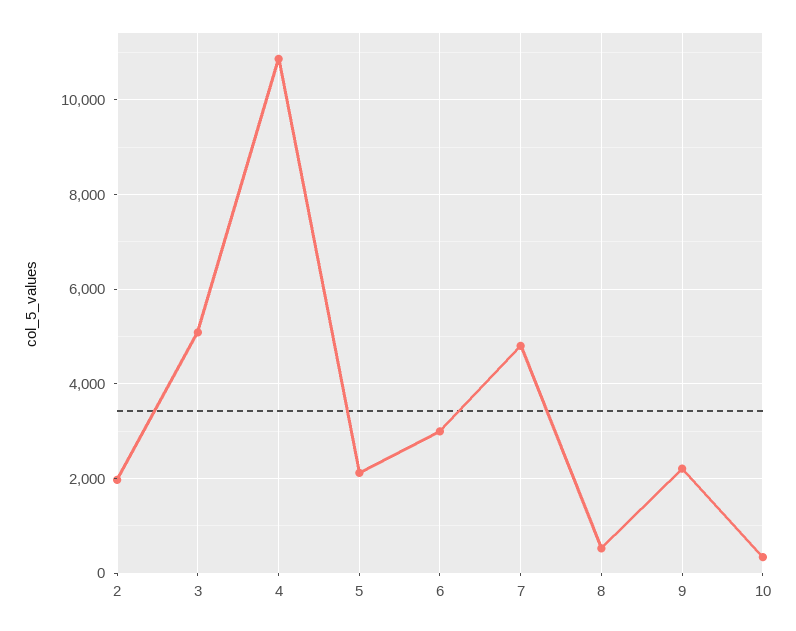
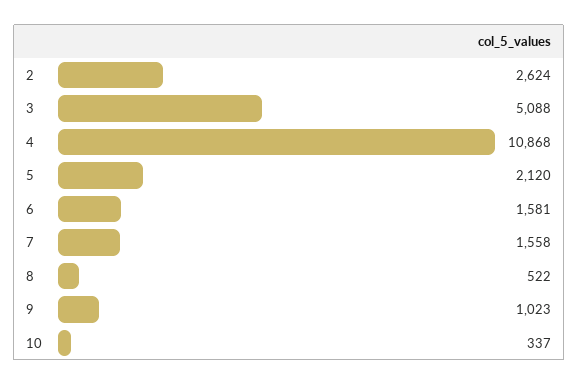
2: 2000 -> 2624
6: 3000 -> 1581
7: 4800 -> 1558
9: 2200 -> 1023

